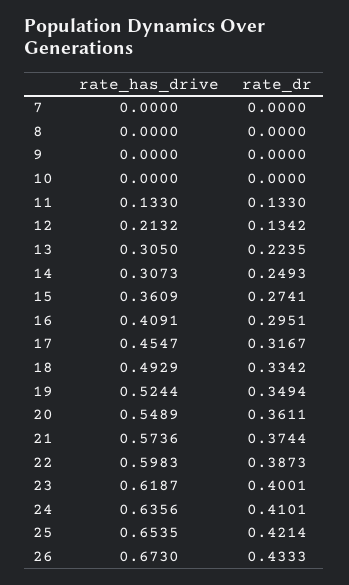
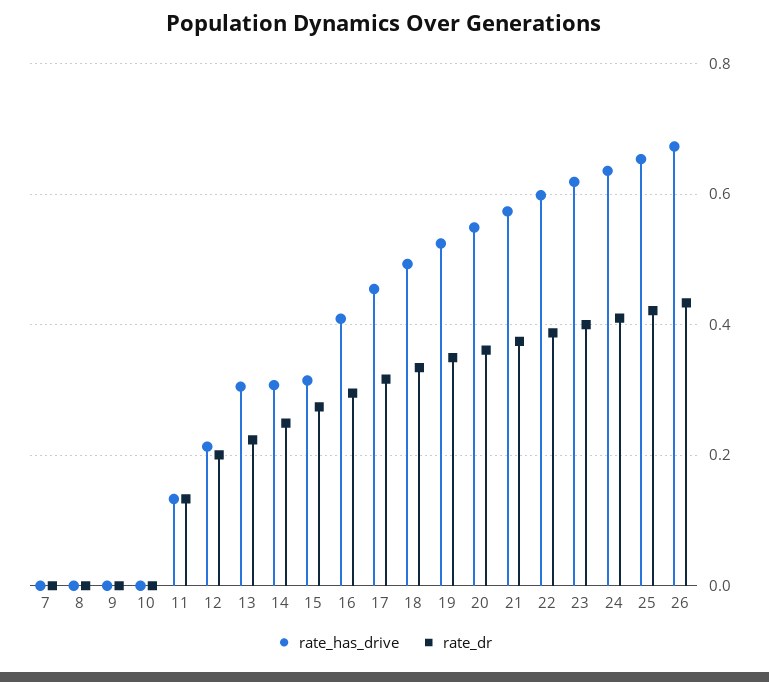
rate_dr, 12: 0.1342 -> 0.2
rate_has_drive, 15: 0.3609 -> 0.32

